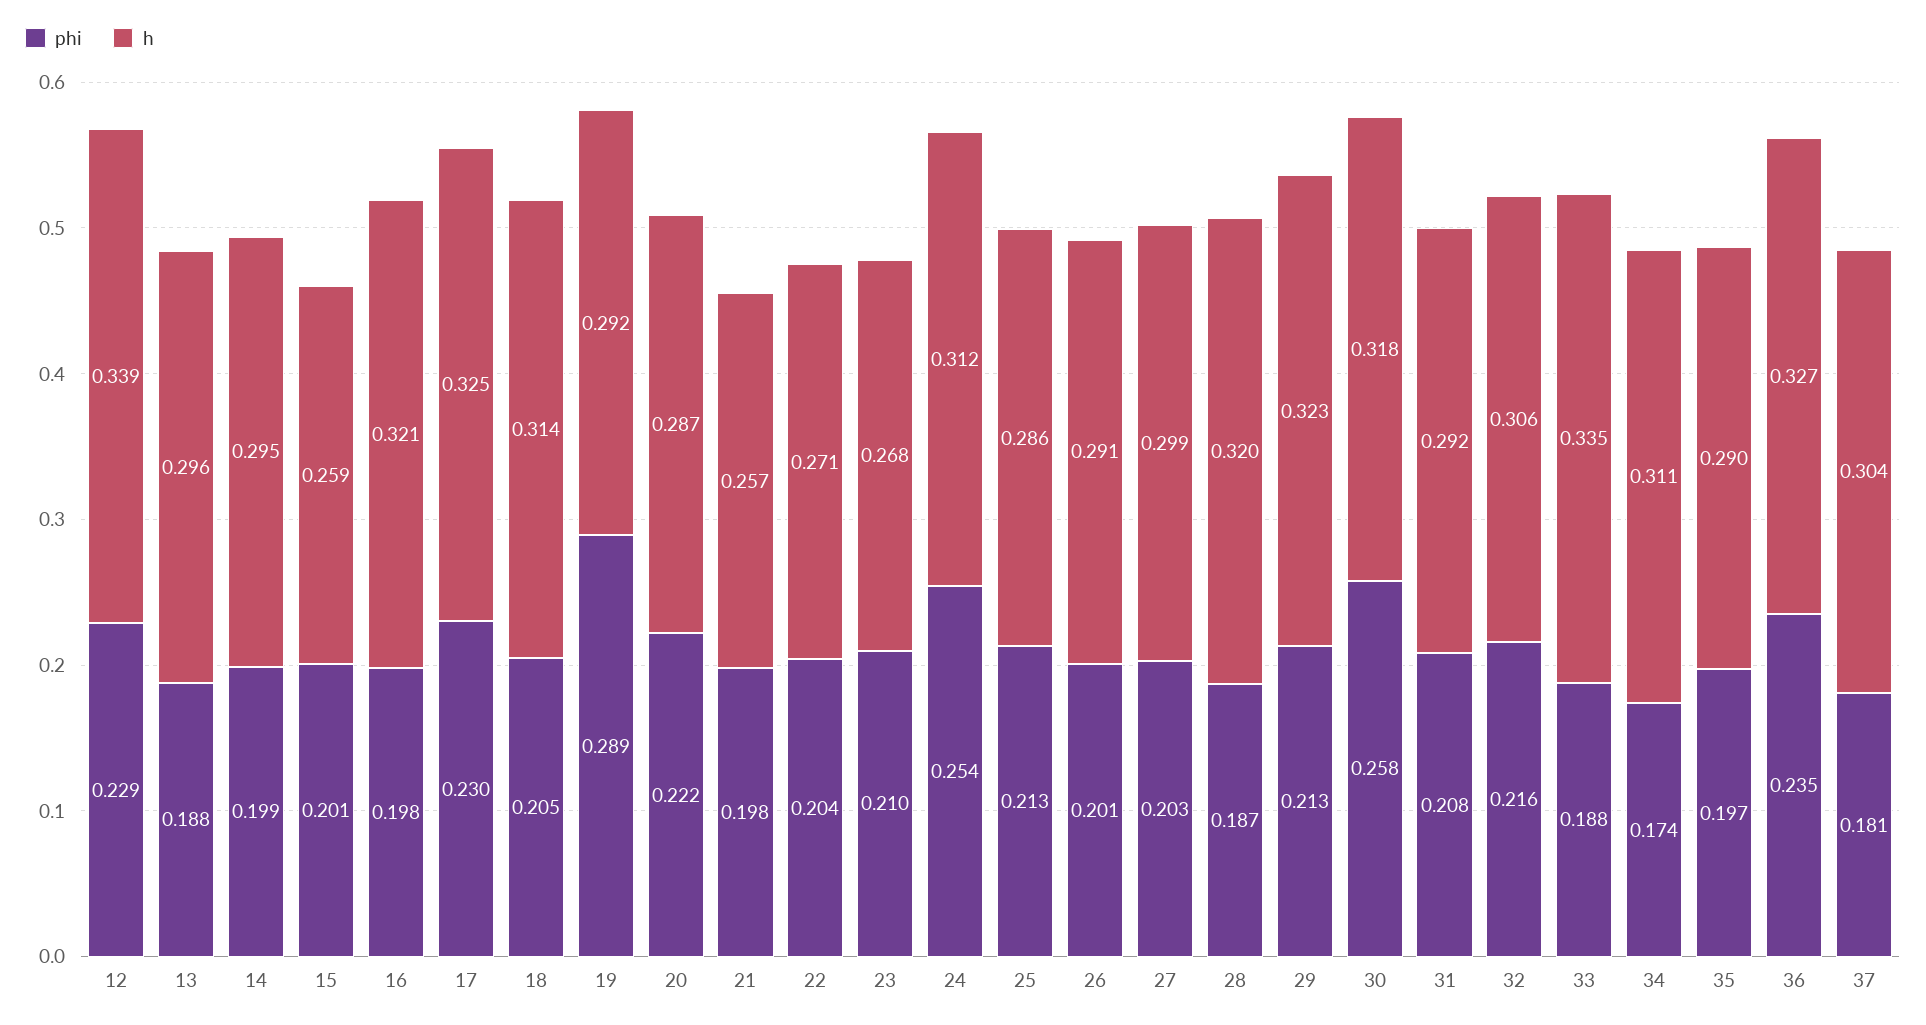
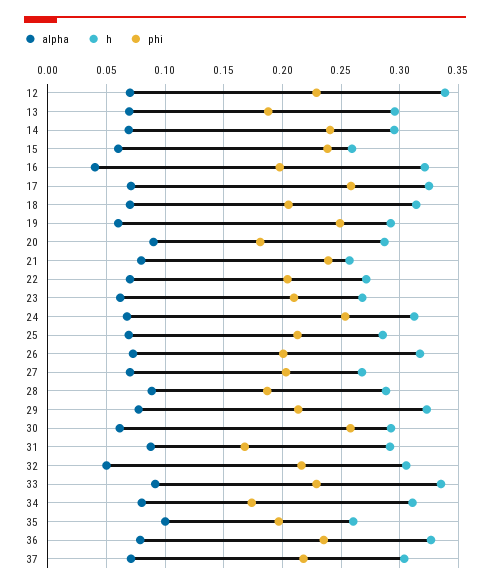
phi, 14: 0.199 -> 0.24
phi, 15: 0.201 -> 0.24
phi, 17: 0.23 -> 0.26
phi, 19: 0.289 -> 0.25
phi, 20: 0.222 -> 0.18
phi, 21: 0.198 -> 0.24
h, 26: 0.291 -> 0.32
h, 27: 0.299 -> 0.27
h, 28: 0.32 -> 0.29
h, 30: 0.318 -> 0.29
phi, 31: 0.208 -> 0.17
phi, 33: 0.188 -> 0.23
h, 35: 0.29 -> 0.26
phi, 37: 0.181 -> 0.22
alpha, 12: none -> 0.07
alpha, 13: none -> 0.07
alpha, 14: none -> 0.07
alpha, 15: none -> 0.06
alpha, 16: none -> 0.04
alpha, 17: none -> 0.07
alpha, 18: none -> 0.07
alpha, 19: none -> 0.06
alpha, 20: none -> 0.09
alpha, 21: none -> 0.08
alpha, 22: none -> 0.07
alpha, 23: none -> 0.06
alpha, 24: none -> 0.07
alpha, 25: none -> 0.07
alpha, 26: none -> 0.07
alpha, 27: none -> 0.07
alpha, 28: none -> 0.09
alpha, 29: none -> 0.08
alpha, 30: none -> 0.06
alpha, 31: none -> 0.09
alpha, 32: none -> 0.05
alpha, 33: none -> 0.09
alpha, 34: none -> 0.08
alpha, 35: none -> 0.1
alpha, 36: none -> 0.08
alpha, 37: none -> 0.07

